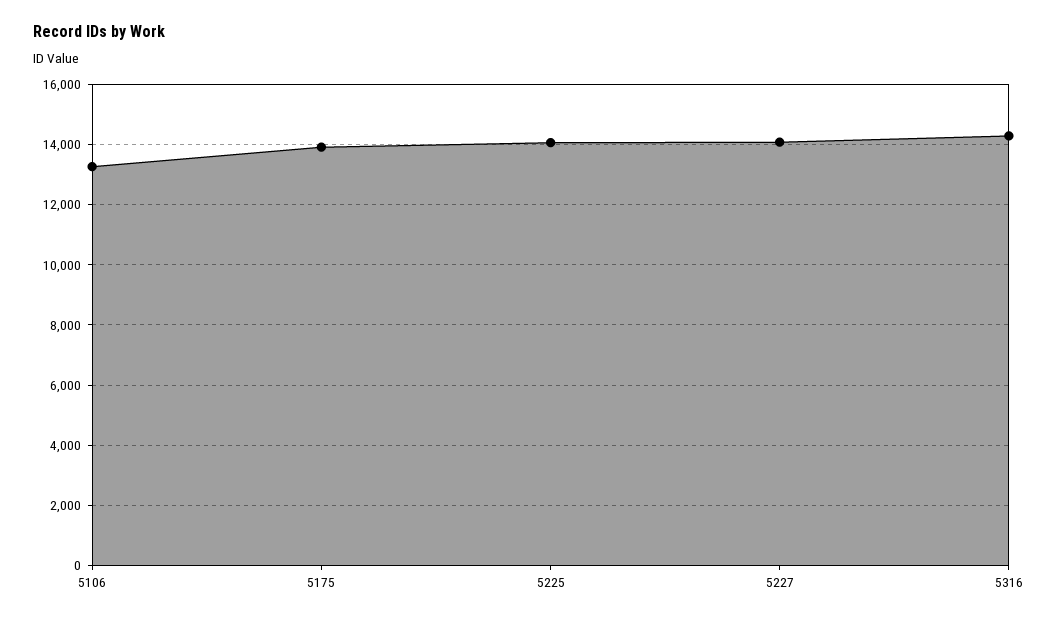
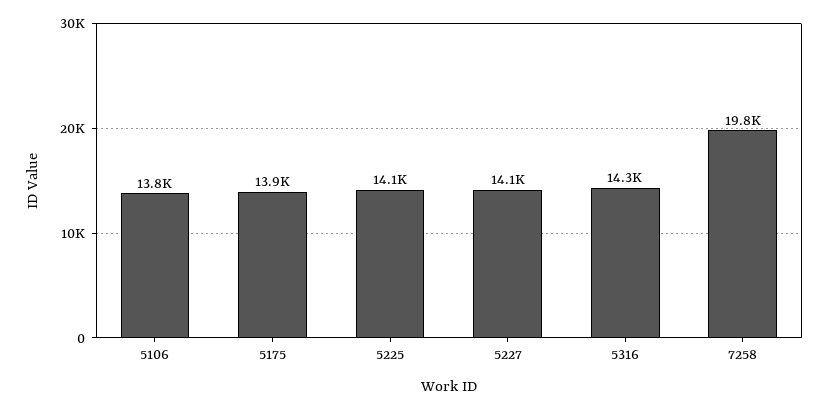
5106: 13200 -> 13800
7258: none -> 19800

